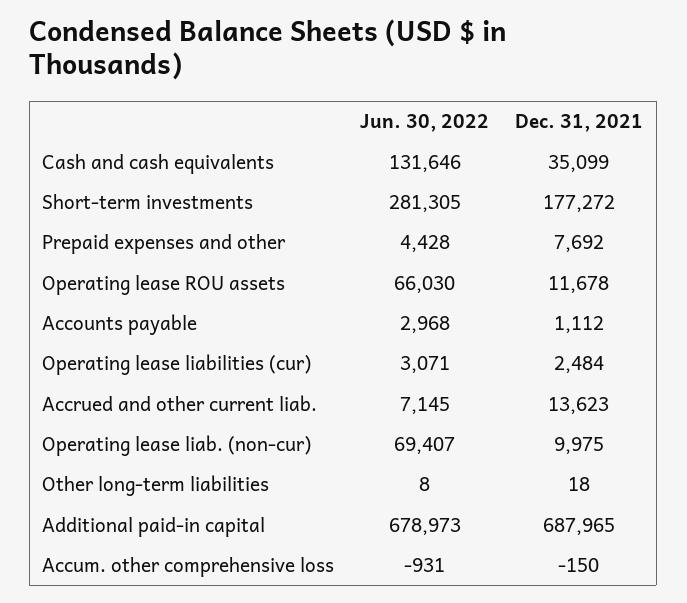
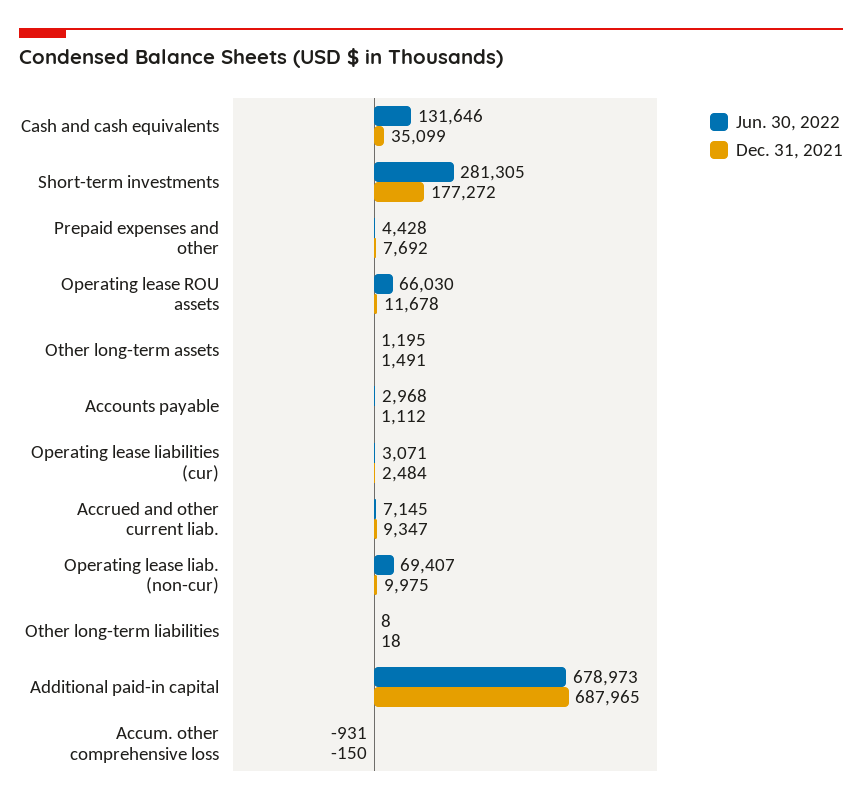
Dec. 31, 2021, Accrued and other current liab.: 13623 -> 9347
Jun. 30, 2022, Other long-term assets: none -> 1195
Dec. 31, 2021, Other long-term assets: none -> 1491

